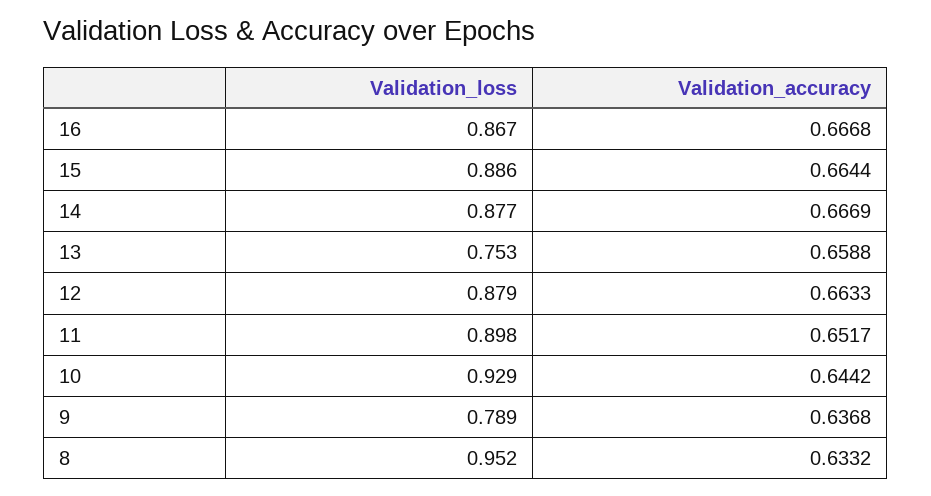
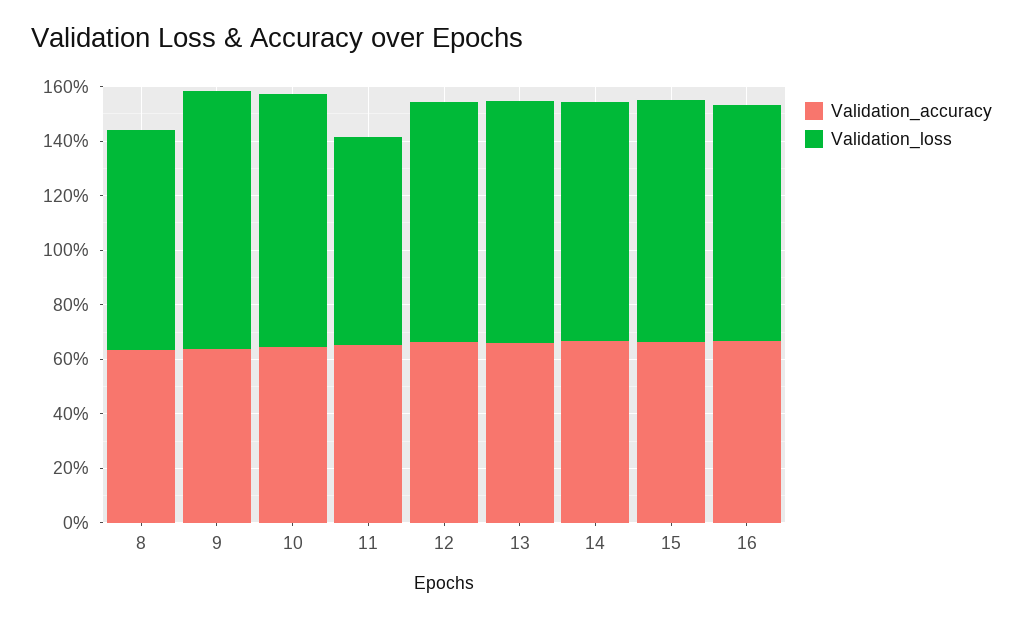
Validation_loss, 13: 0.753 -> 0.9
Validation_loss, 11: 0.898 -> 0.75
Validation_loss, 9: 0.789 -> 0.95
Validation_loss, 8: 0.952 -> 0.8

